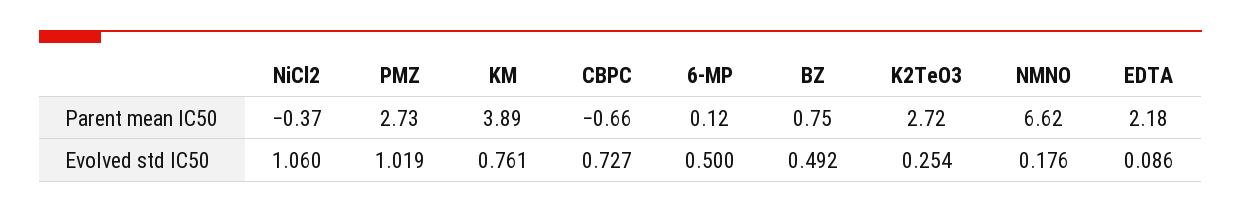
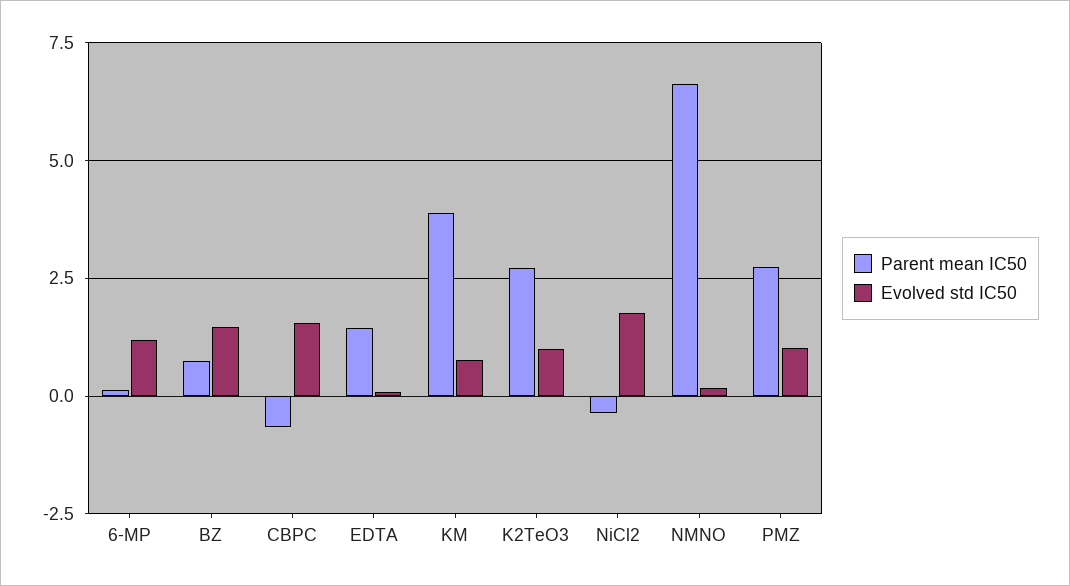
Parent mean IC50, EDTA: 2.18 -> 1.5
Evolved std IC50, NiCl2: 1.06 -> 1.75
Evolved std IC50, CBPC: 0.727 -> 1.5
Evolved std IC50, 6-MP: 0.5 -> 1.25
Evolved std IC50, BZ: 0.492 -> 1.5
Evolved std IC50, K2TeO3: 0.254 -> 1

